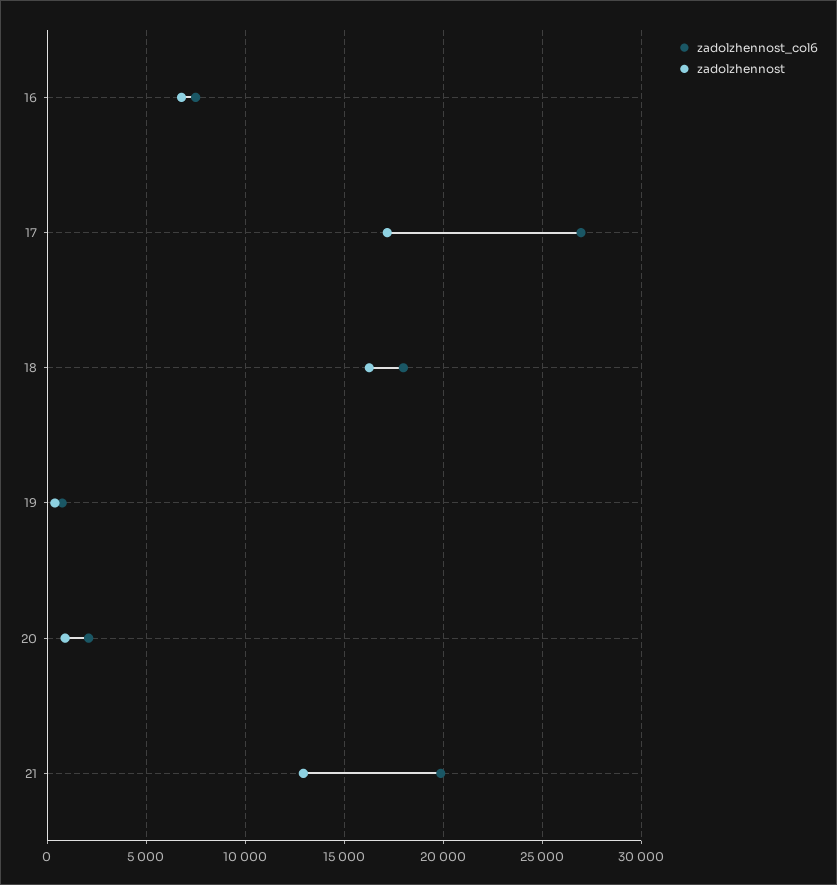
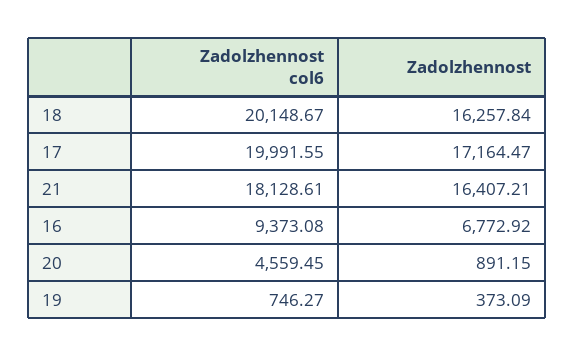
zadolzhennost_col6, 16: 7500 -> 9373.08
zadolzhennost_col6, 17: 27000 -> 19991.55
zadolzhennost_col6, 18: 18000 -> 20148.67
zadolzhennost_col6, 20: 2000 -> 4559.45
zadolzhennost_col6, 21: 20000 -> 18128.61
zadolzhennost, 21: 13000 -> 16407.21

